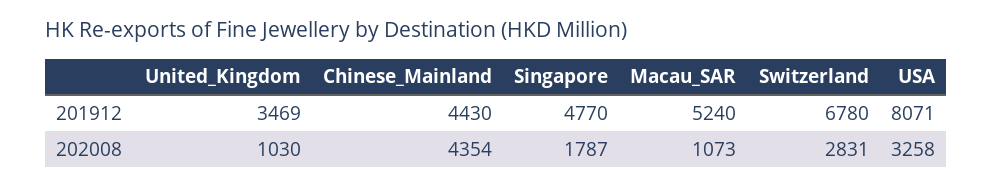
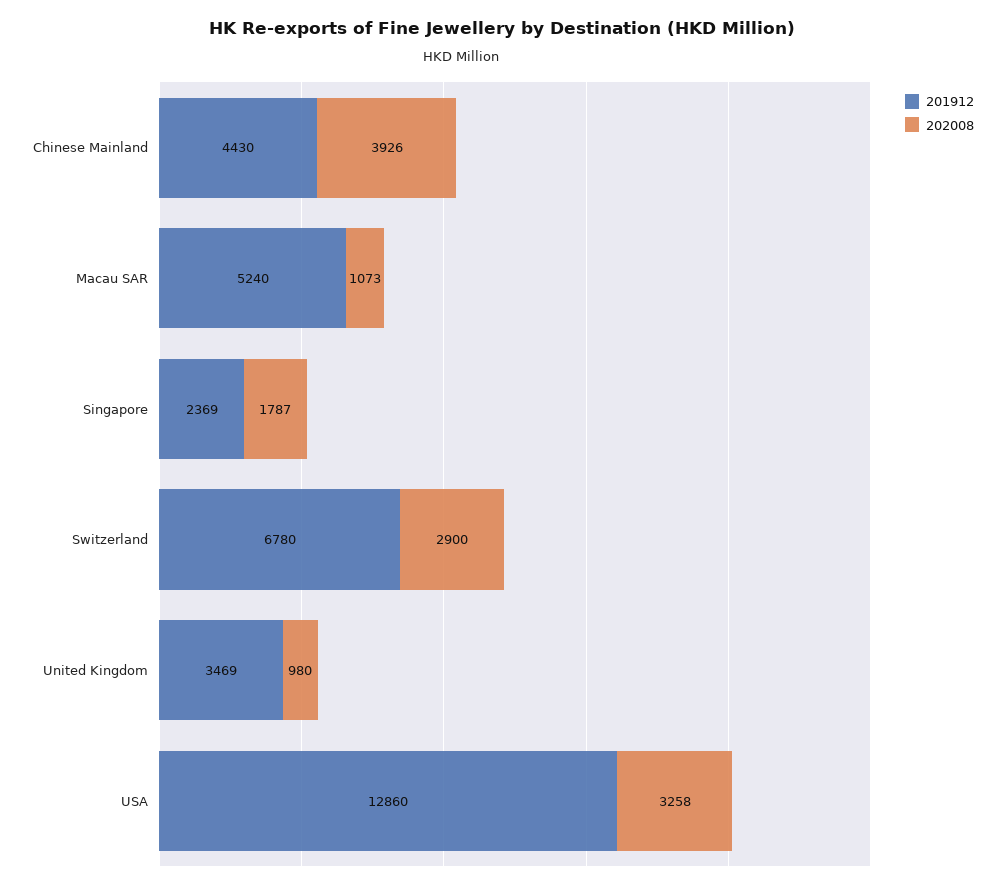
201912, Singapore: 4770 -> 2369
201912, USA: 8071 -> 12860
202008, United_Kingdom: 1030 -> 980
202008, Chinese_Mainland: 4354 -> 3926
202008, Switzerland: 2831 -> 2900

